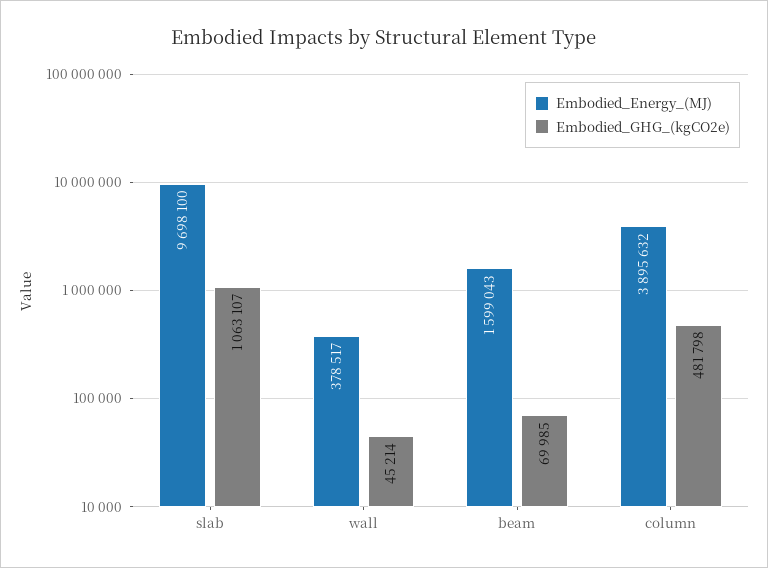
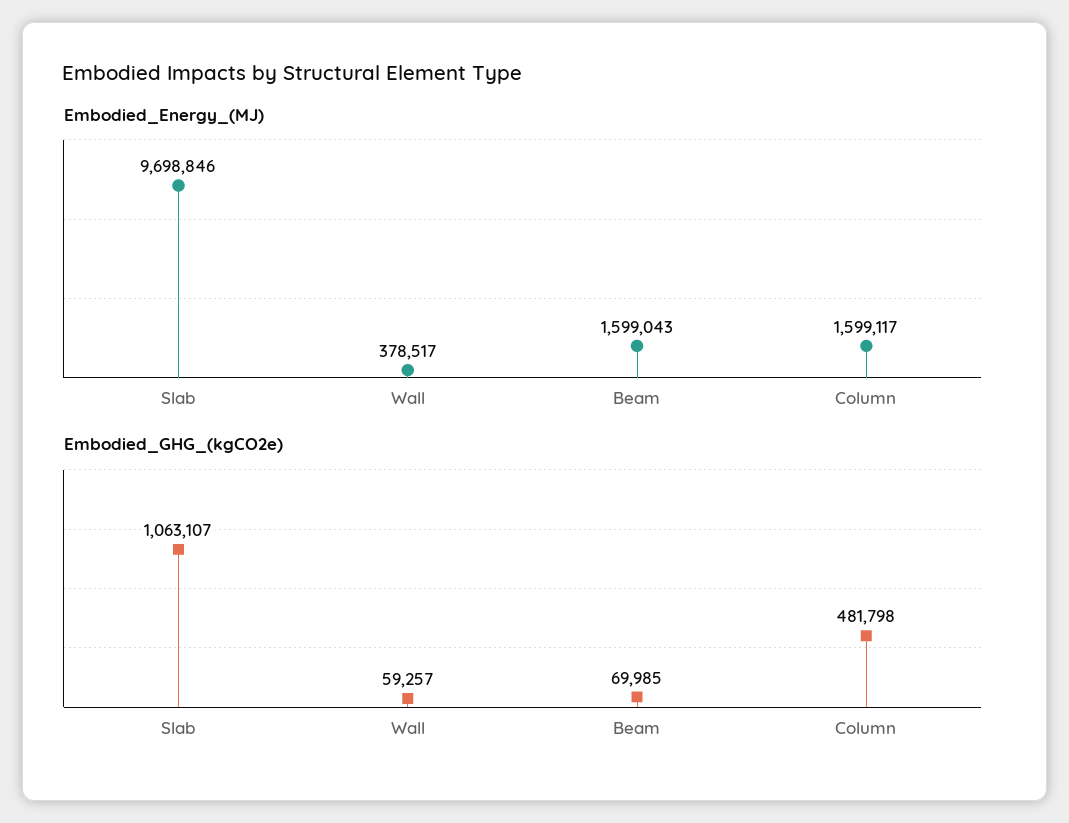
Embodied_Energy_(MJ), slab: 9698100 -> 9698846
Embodied_GHG_(kgCO2e), wall: 45214 -> 59257
Embodied_Energy_(MJ), column: 3895632 -> 1599117

